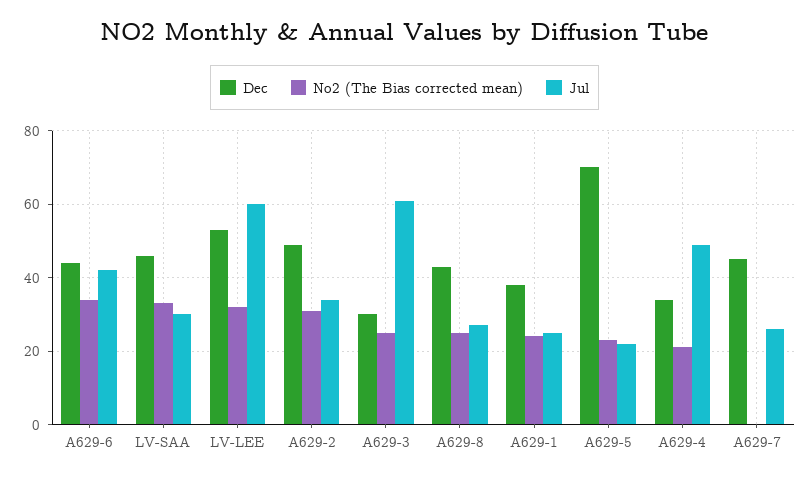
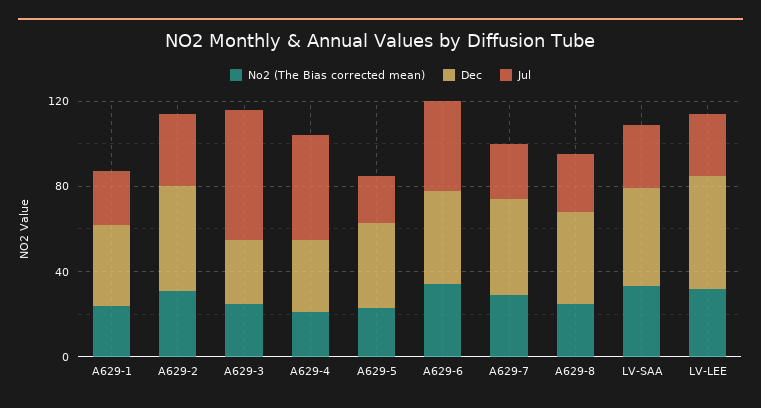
Jul, LV-LEE: 60 -> 30
Dec, A629-5: 70 -> 40
No2 (The Bias corrected mean), A629-7: 0 -> 30

